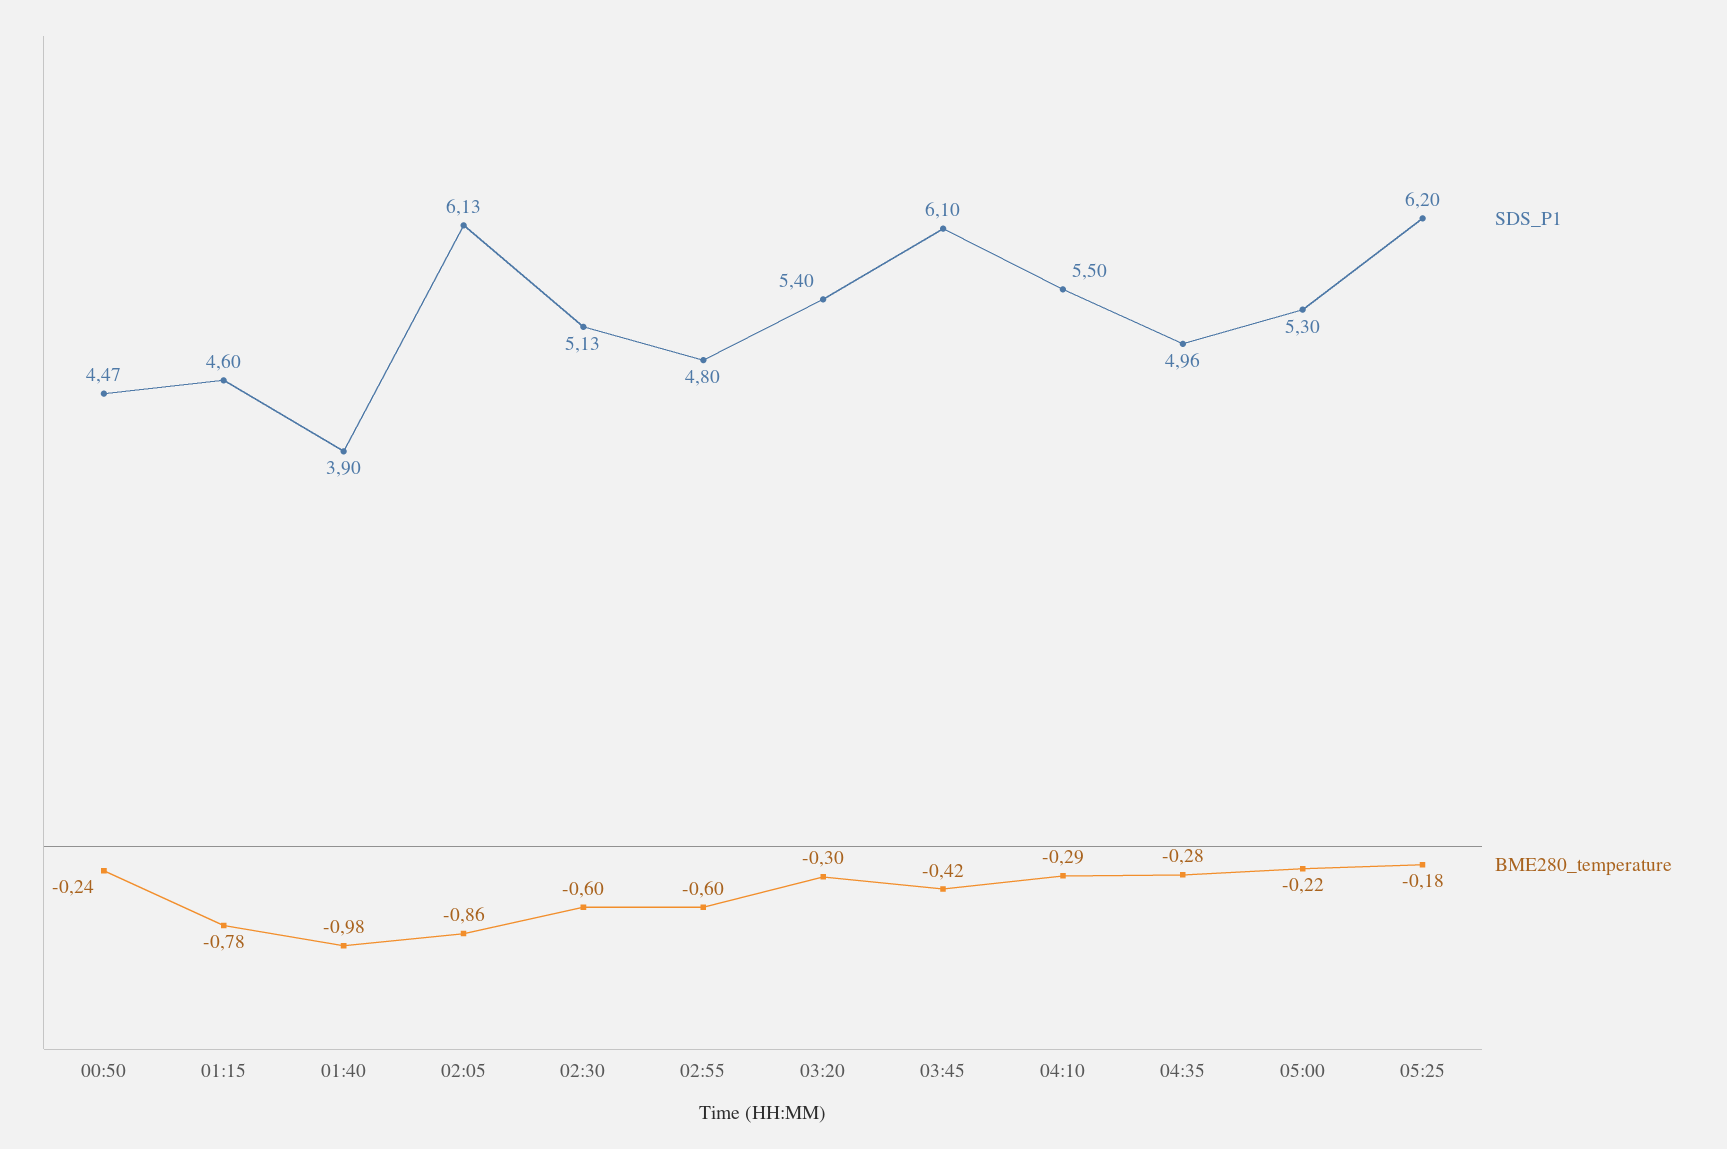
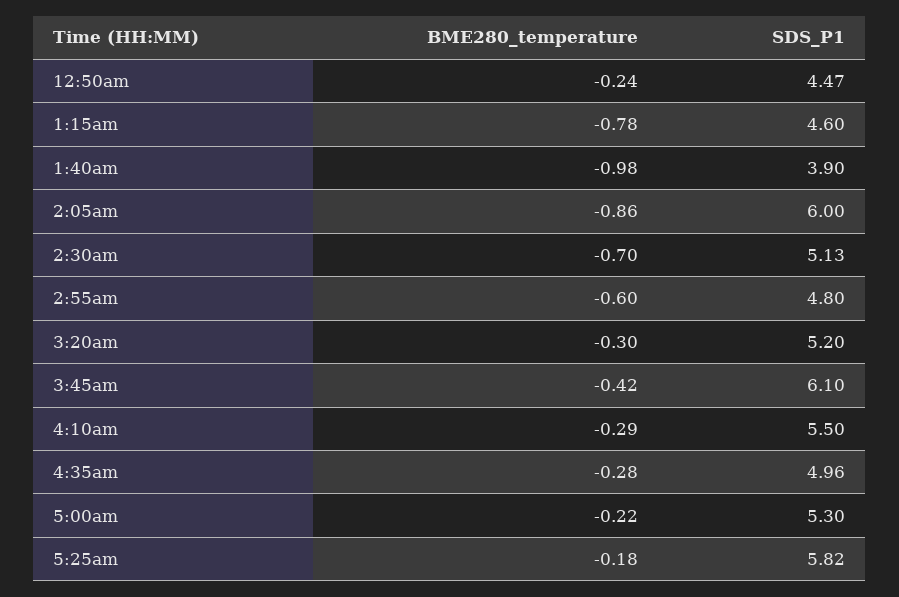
SDS_P1, 02:05: 6.13 -> 6
BME280_temperature, 02:30: -0.6 -> -0.7
SDS_P1, 03:20: 5.4 -> 5.2
SDS_P1, 05:25: 6.2 -> 5.82

